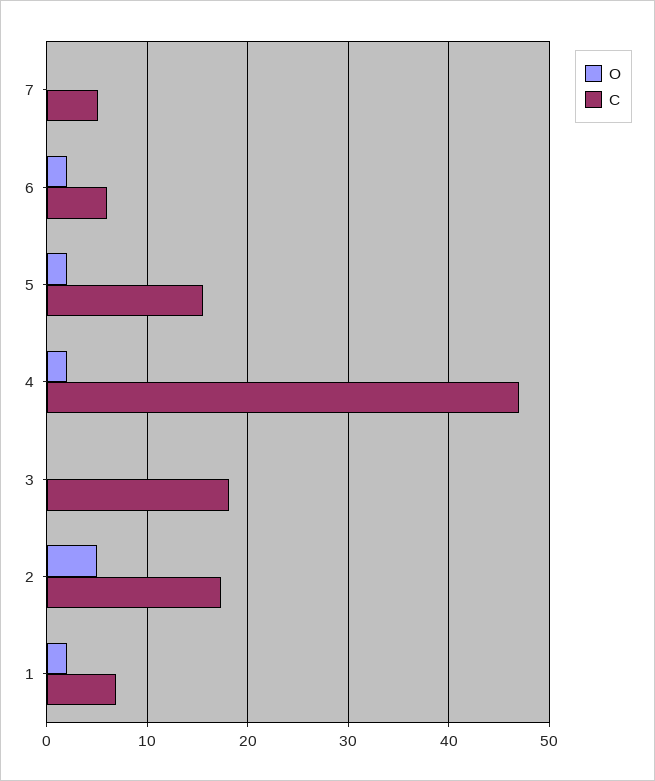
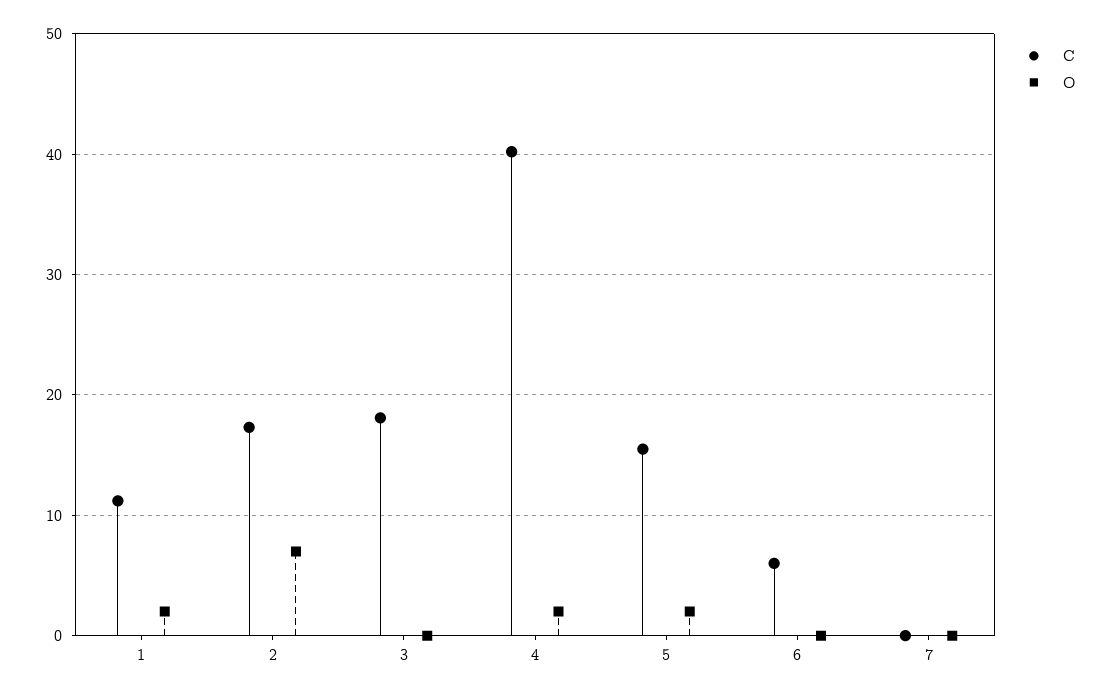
C, 7: 5 -> 0
O, 6: 2 -> 0
C, 4: 47 -> 40
O, 2: 5 -> 7
C, 1: 7 -> 11

